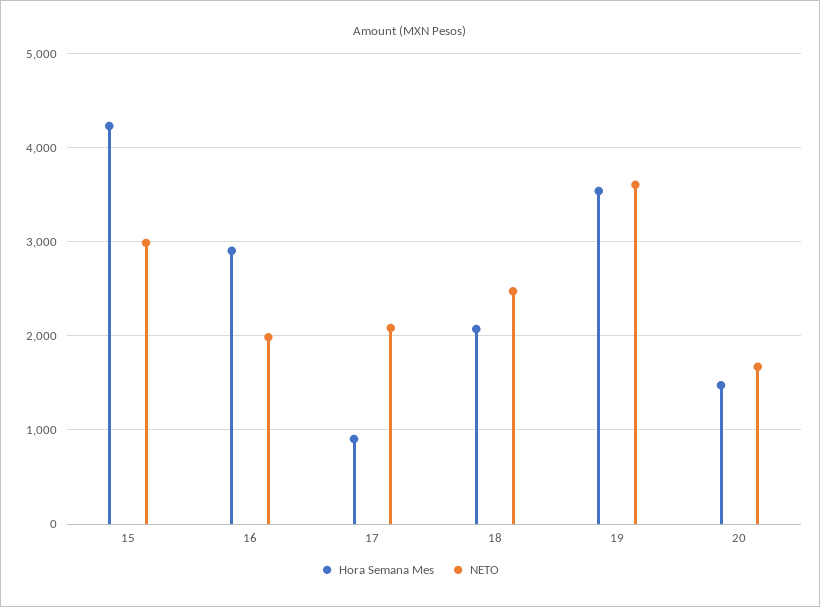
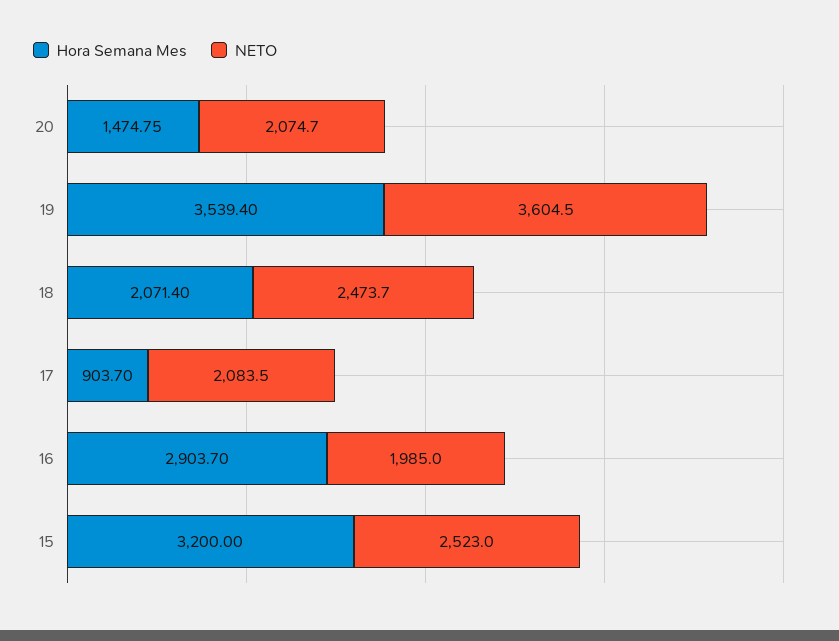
Hora Semana Mes, 15: 4200 -> 3200
NETO, 15: 3000 -> 2523
NETO, 20: 1700 -> 2074.7

